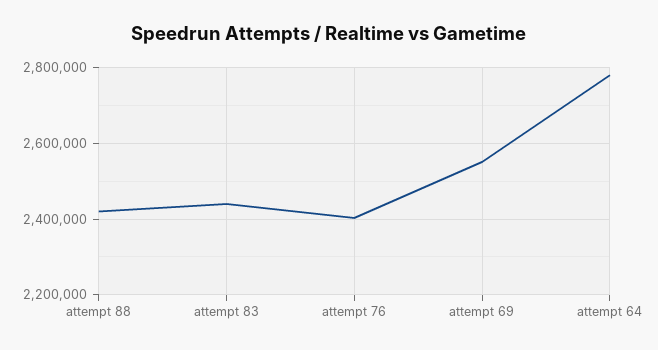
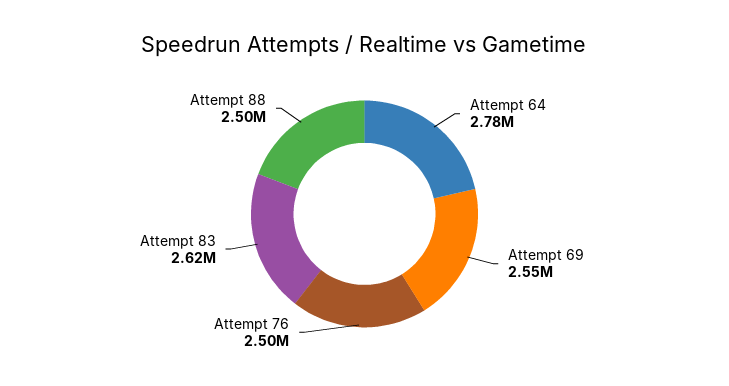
attempt 88: 2420000 -> 2500000
attempt 83: 2440000 -> 2620000
attempt 76: 2400000 -> 2500000

